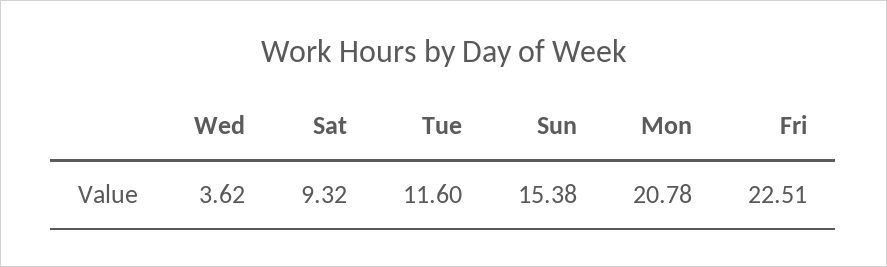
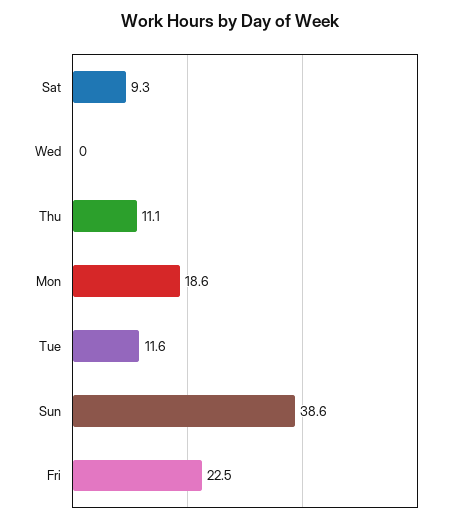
Wed: 3.62 -> 0
Sun: 15.38 -> 38.6
Mon: 20.78 -> 18.6
Thu: none -> 11.1

